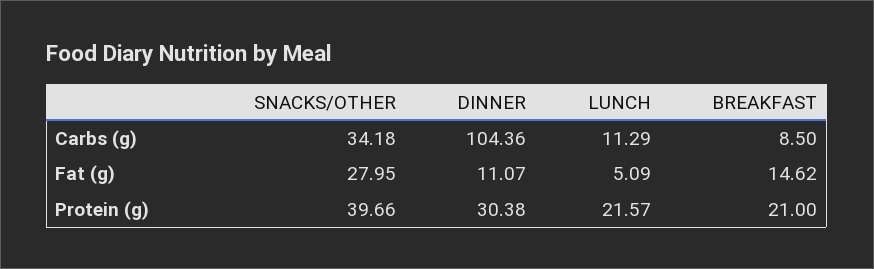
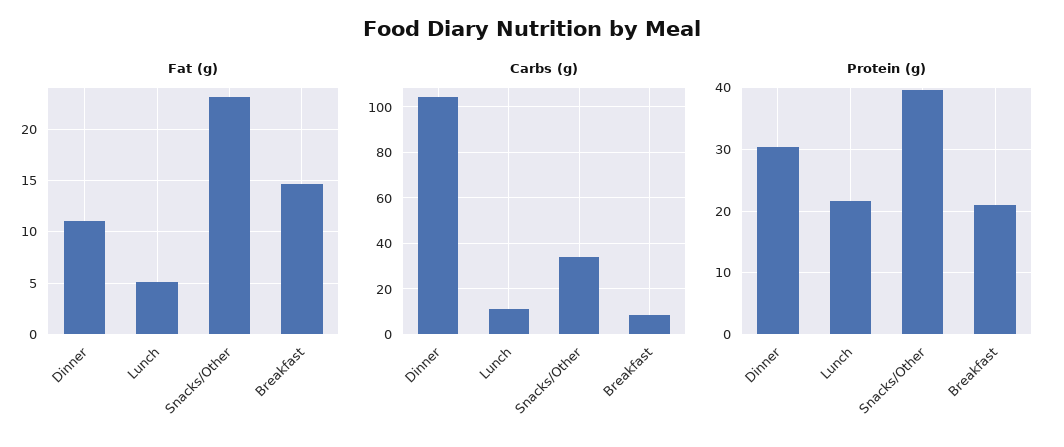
Fat (g), SNACKS/OTHER: 27.95 -> 23

